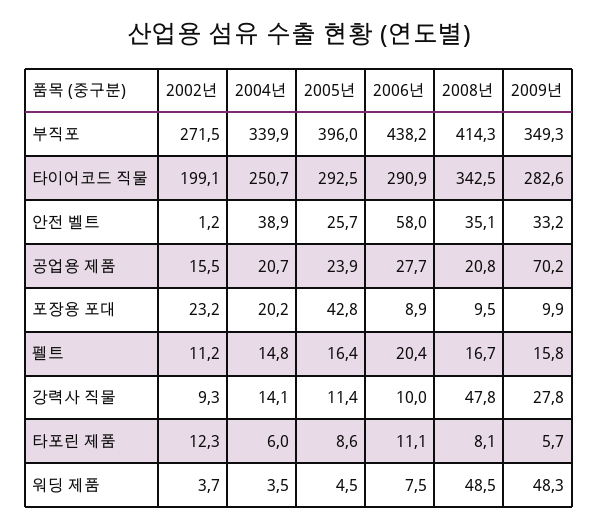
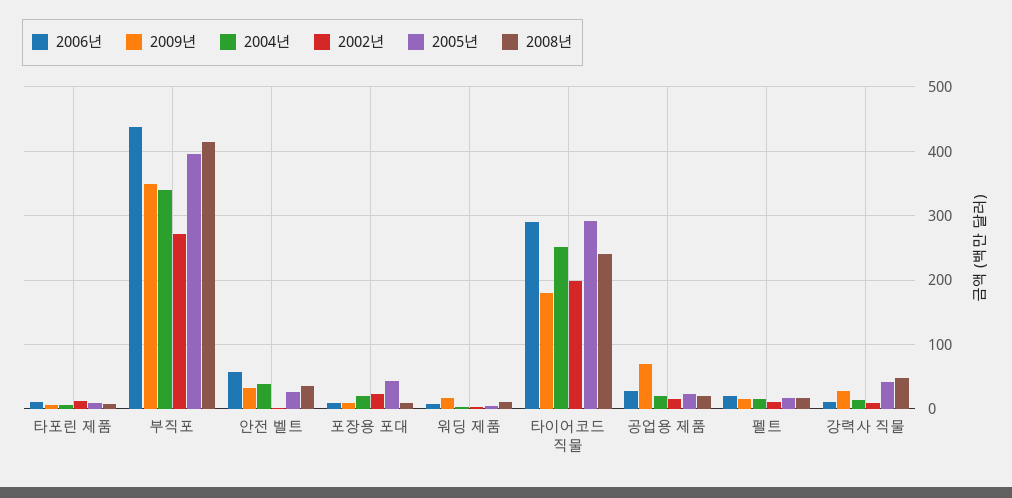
2008년, 타이어코드 직물: 342.5 -> 240
2009년, 타이어코드 직물: 282.6 -> 180
2005년, 강력사 직물: 11.4 -> 40
2008년, 워딩 제품: 48.5 -> 10
2009년, 워딩 제품: 48.3 -> 20

